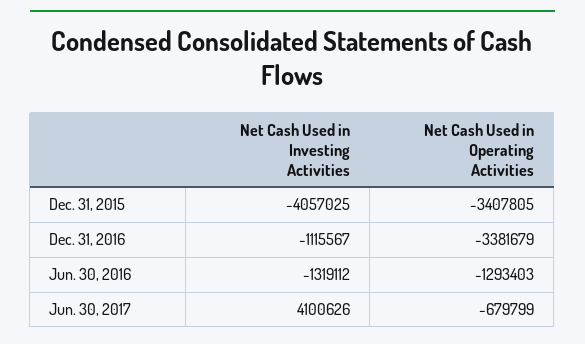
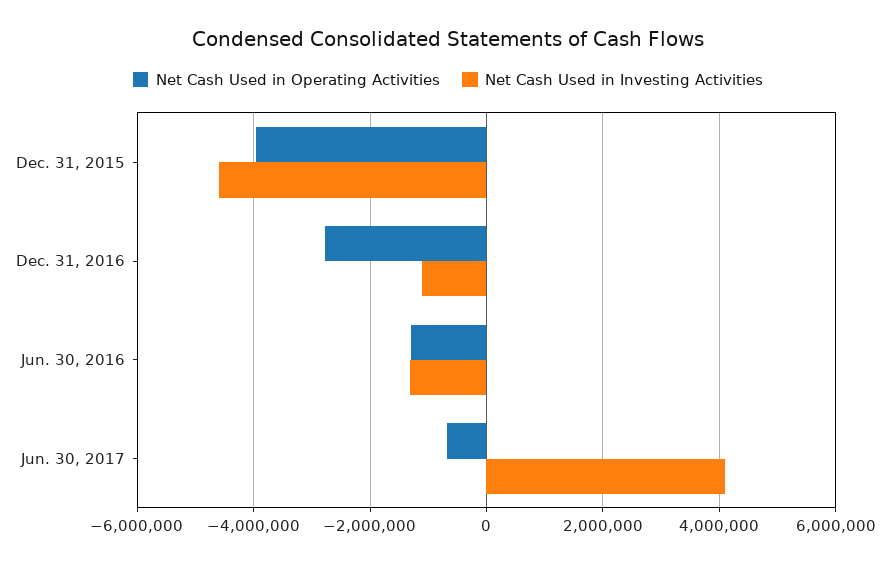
Net Cash Used in Investing Activities, Dec. 31, 2015: -4057025 -> -4600000
Net Cash Used in Operating Activities, Dec. 31, 2015: -3407805 -> -4000000
Net Cash Used in Operating Activities, Dec. 31, 2016: -3381679 -> -2800000

